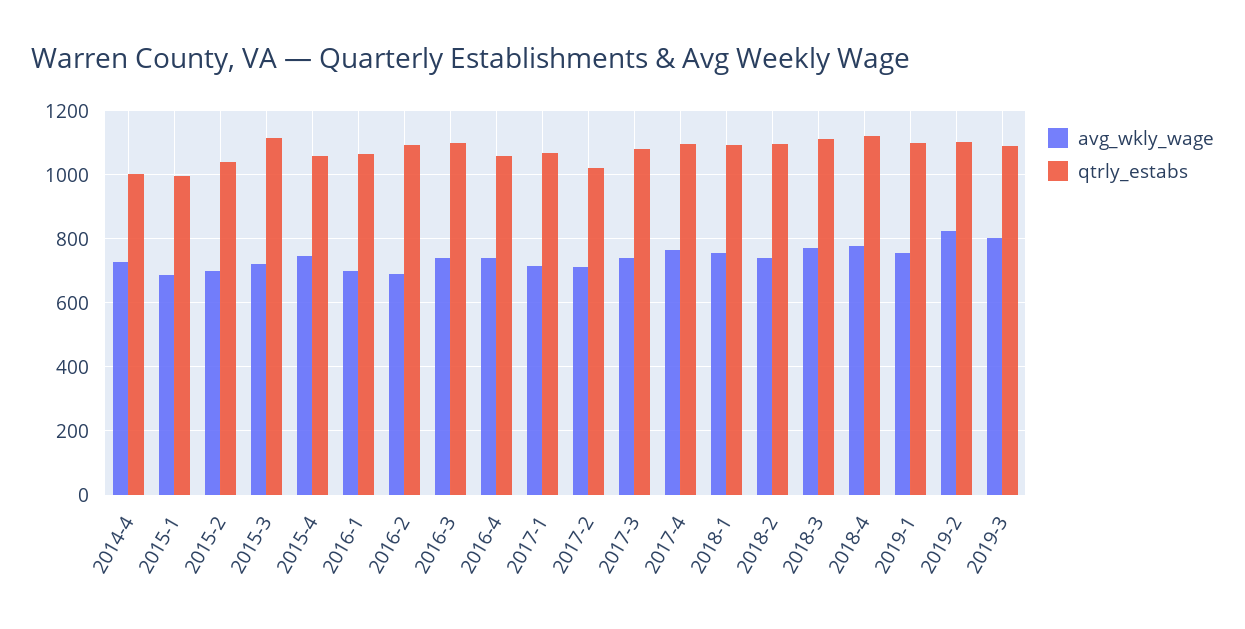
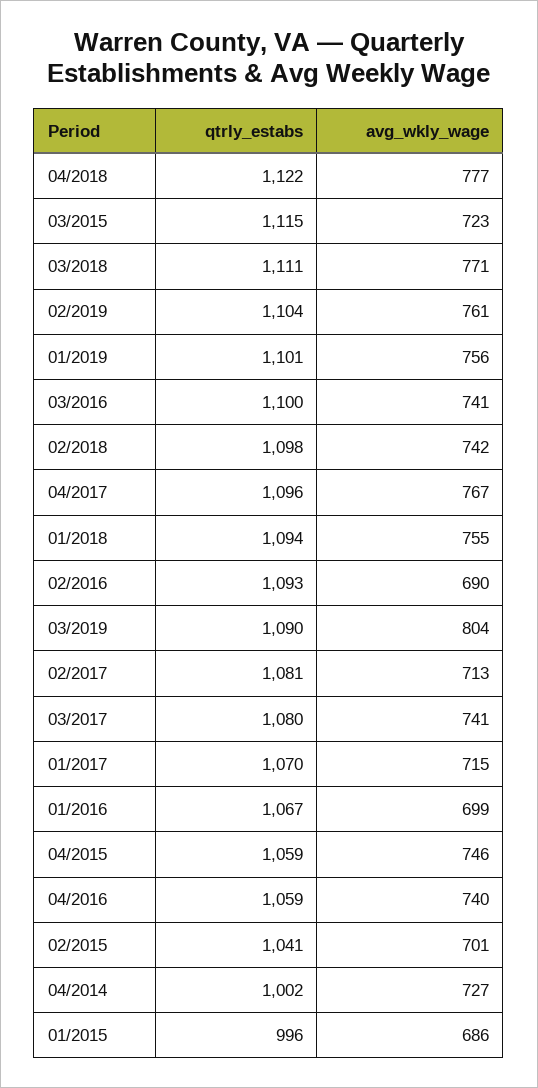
qtrly_estabs, 2017-2: 1020 -> 1081
avg_wkly_wage, 2019-2: 820 -> 761

